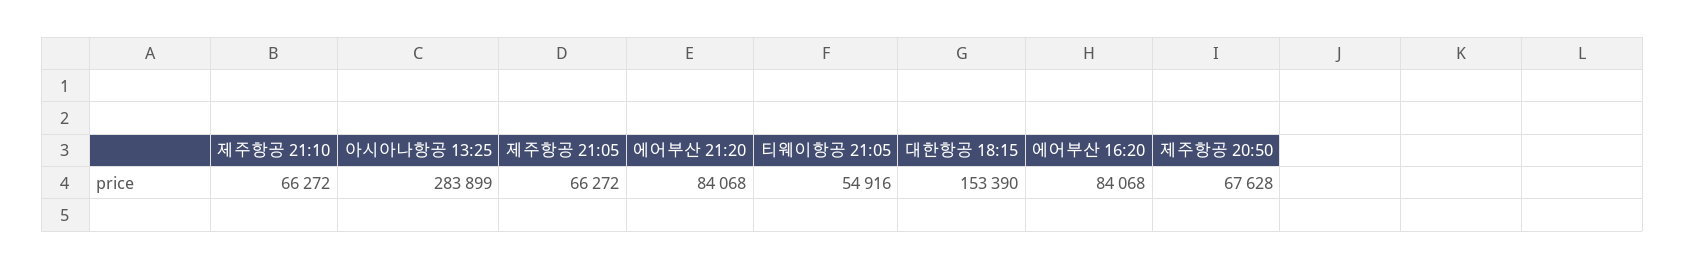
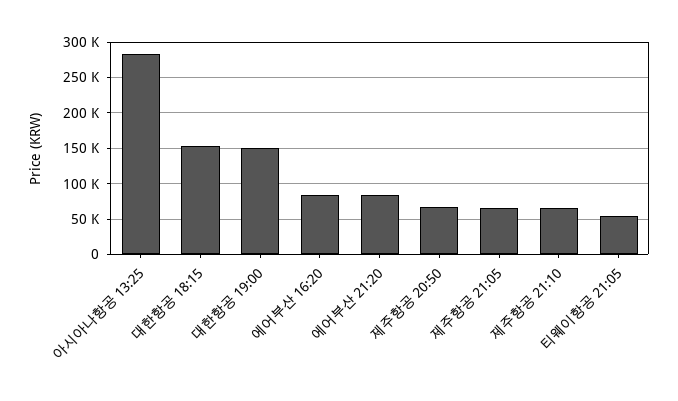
대한항공 19:00: none -> 150000

